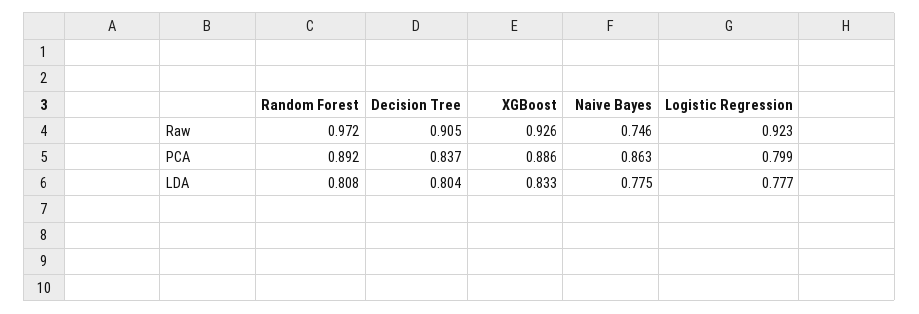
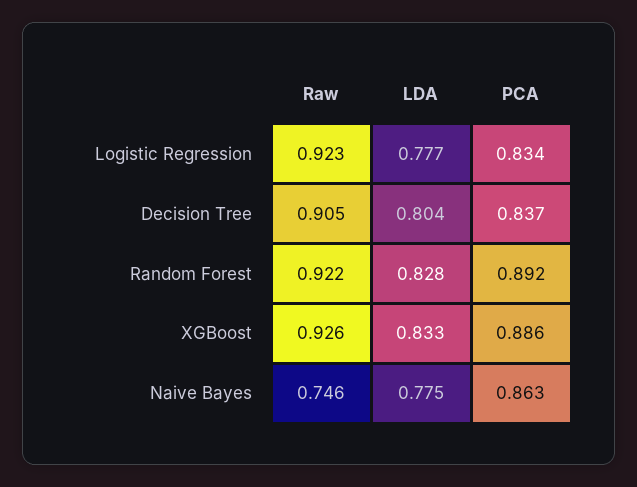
Random Forest, Raw: 0.972 -> 0.922
Logistic Regression, PCA: 0.799 -> 0.834
Random Forest, LDA: 0.808 -> 0.828

